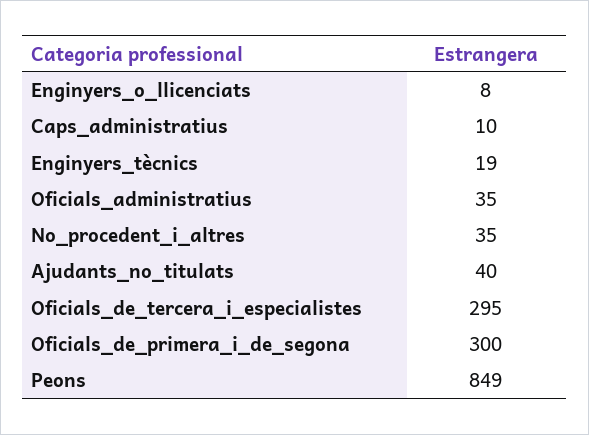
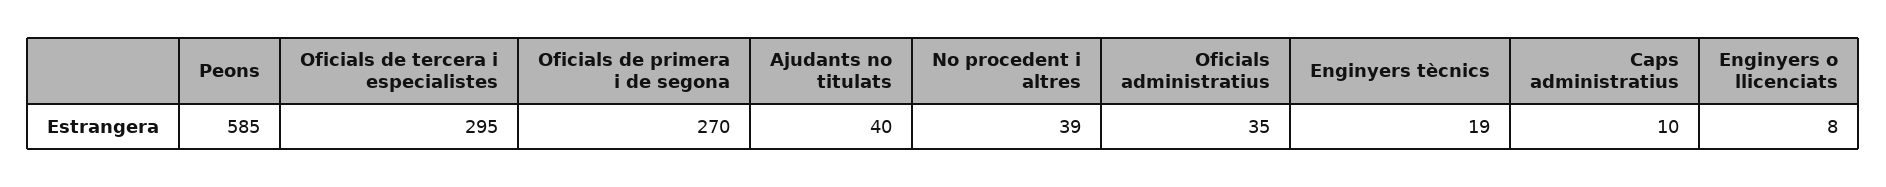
No_procedent_i_altres: 35 -> 39
Oficials_de_primera_i_de_segona: 300 -> 270
Peons: 849 -> 585

